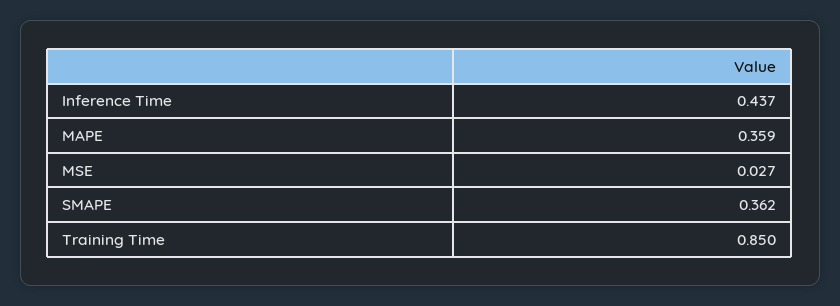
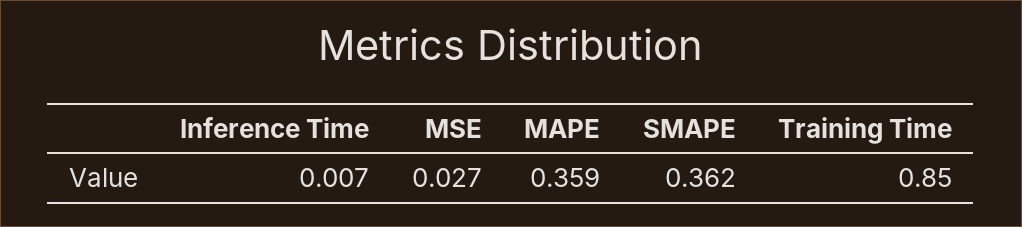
Inference Time: 0.437 -> 0.007

